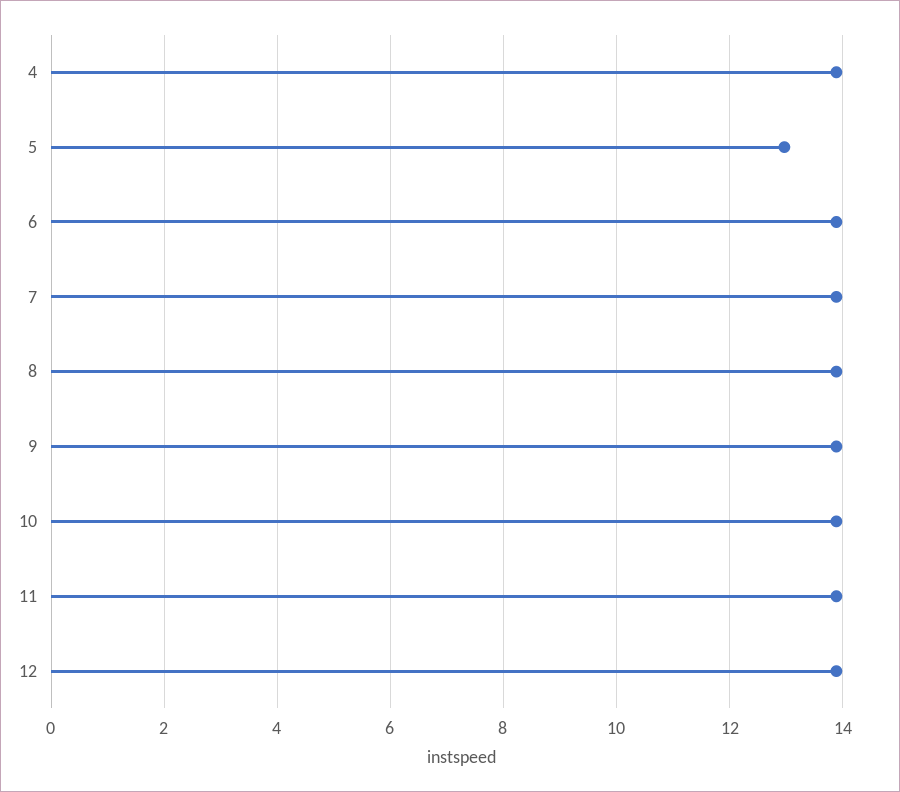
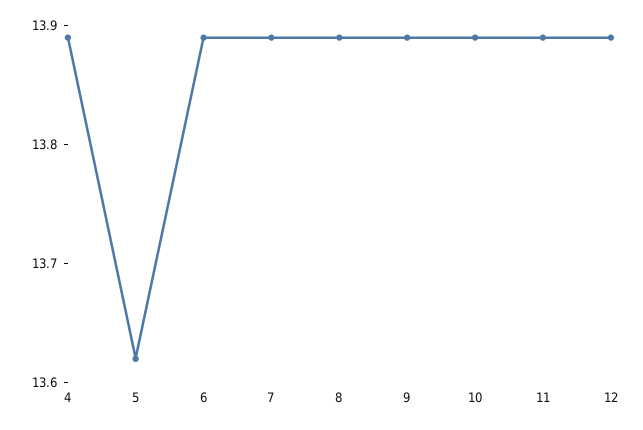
5: 13 -> 13.62

